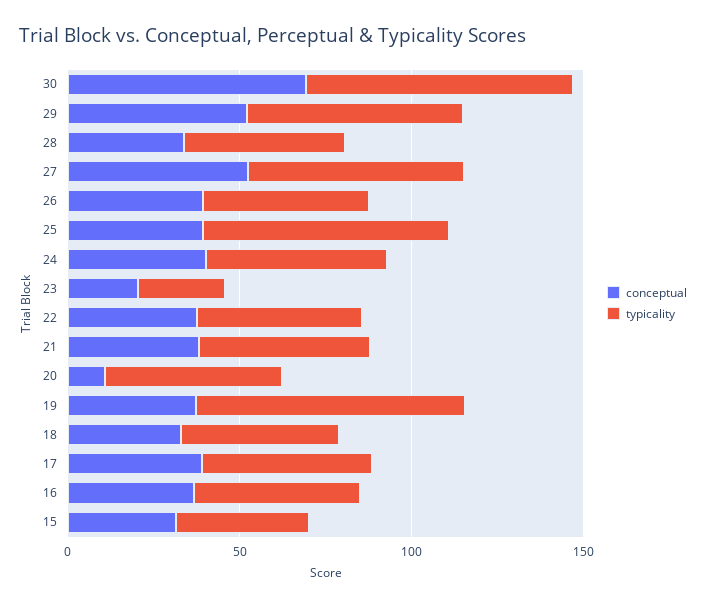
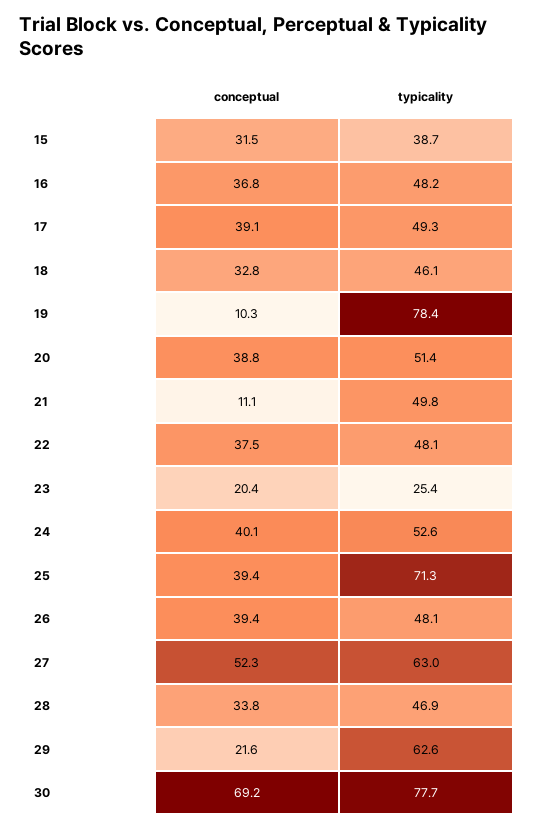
conceptual, 29: 50 -> 21.6
conceptual, 21: 40 -> 11.1
conceptual, 20: 10 -> 38.8
conceptual, 19: 40 -> 10.3

